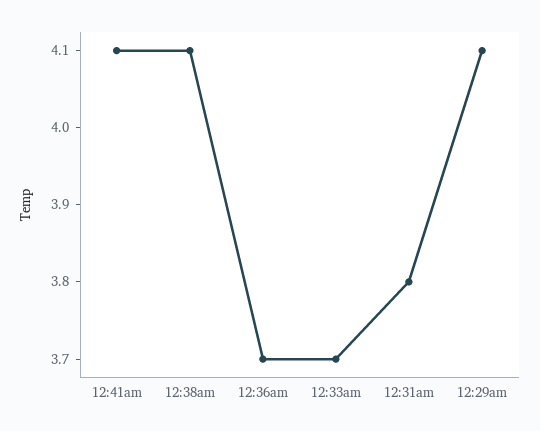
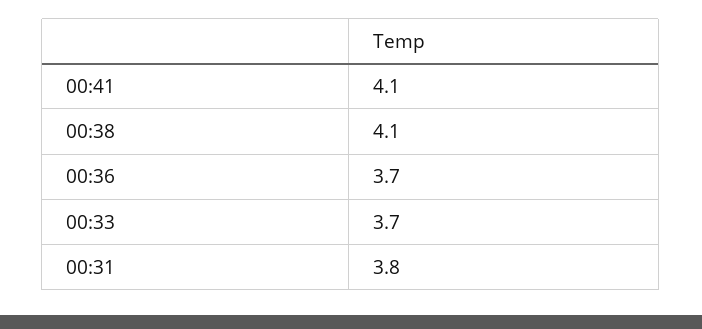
12:29am: 4.1 -> none

